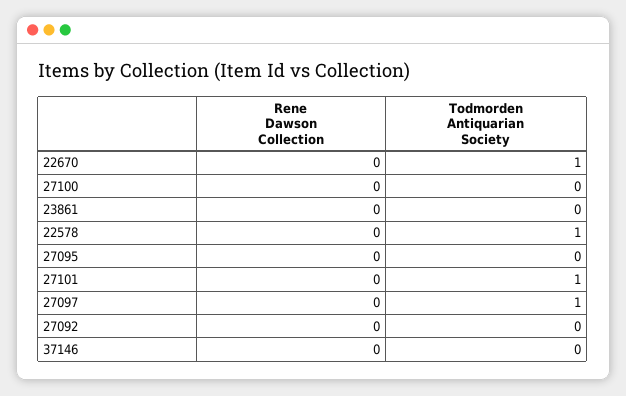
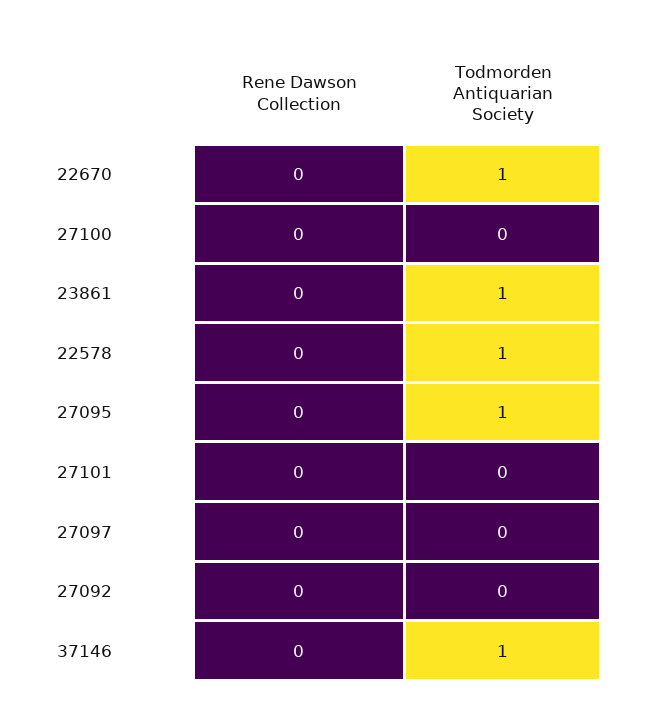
Todmorden Antiquarian Society, 23861: 0 -> 1
Todmorden Antiquarian Society, 27095: 0 -> 1
Todmorden Antiquarian Society, 27101: 1 -> 0
Todmorden Antiquarian Society, 27097: 1 -> 0
Todmorden Antiquarian Society, 37146: 0 -> 1

